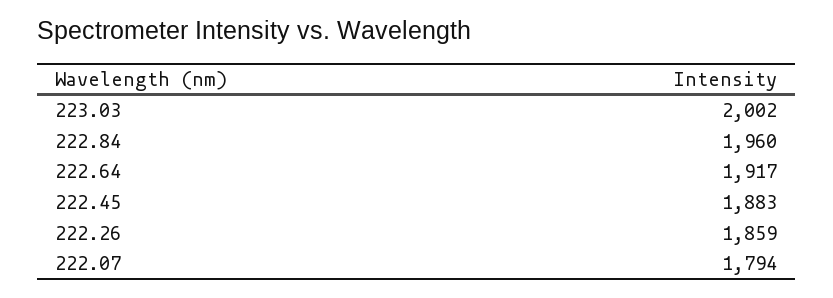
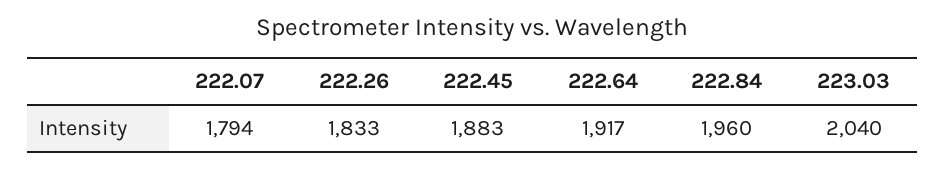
223.03: 2002 -> 2040
222.26: 1859 -> 1833

